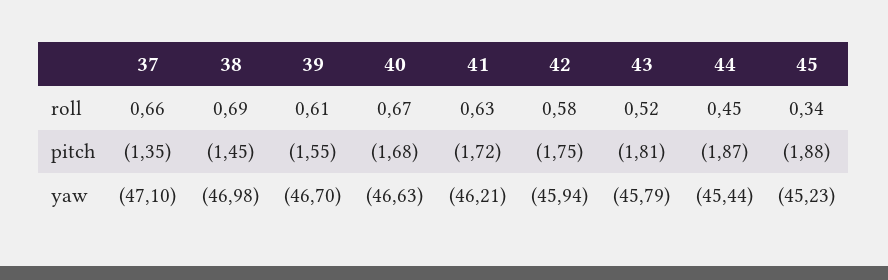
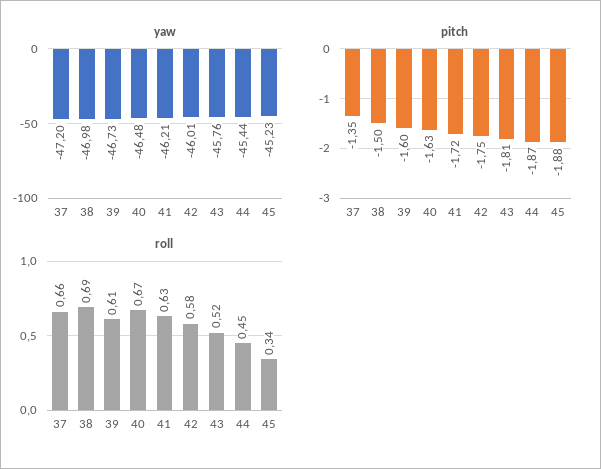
pitch, 38: -1.45 -> -1.5
pitch, 39: -1.55 -> -1.6
pitch, 40: -1.68 -> -1.63
yaw, 37: -47.1 -> -47.2
yaw, 39: -46.7 -> -46.73
yaw, 40: -46.63 -> -46.48
yaw, 42: -45.94 -> -46.01
yaw, 43: -45.79 -> -45.76

